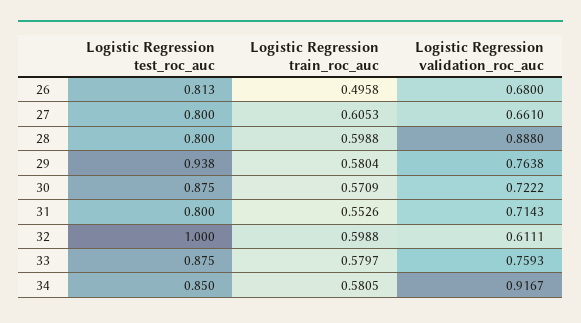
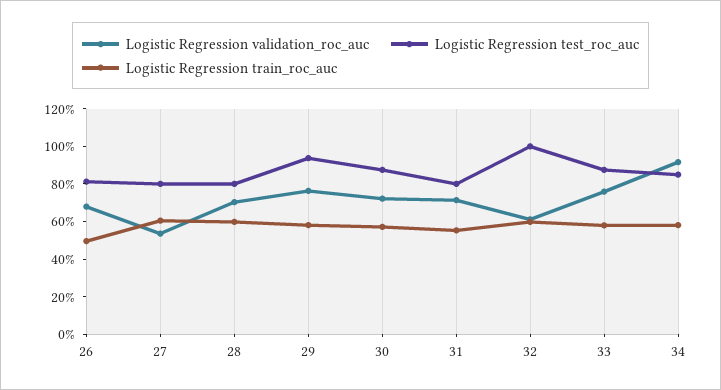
Logistic Regression validation_roc_auc, 27: 0.661 -> 0.55
Logistic Regression validation_roc_auc, 28: 0.888 -> 0.7

